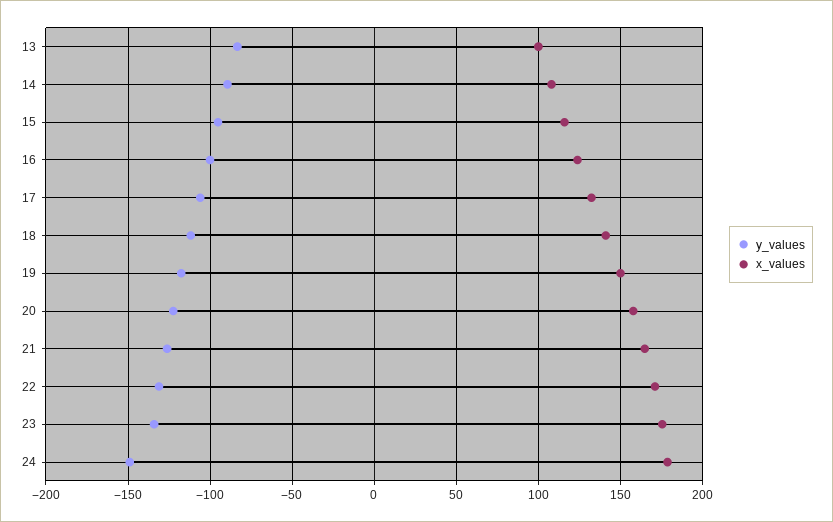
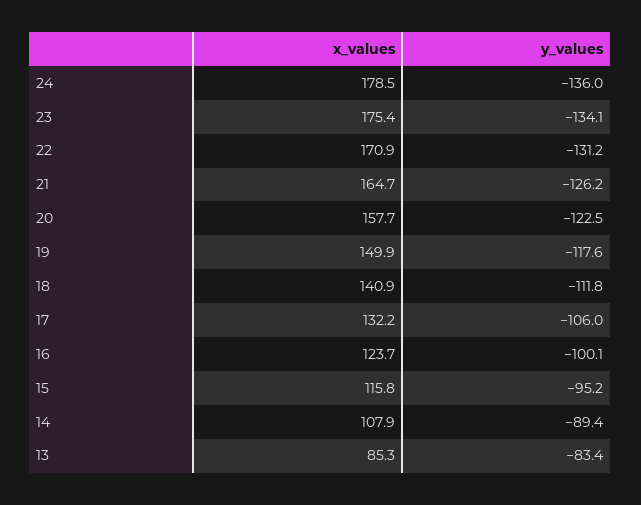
x_values, 13: 100 -> 85.3
y_values, 24: -150 -> -136

